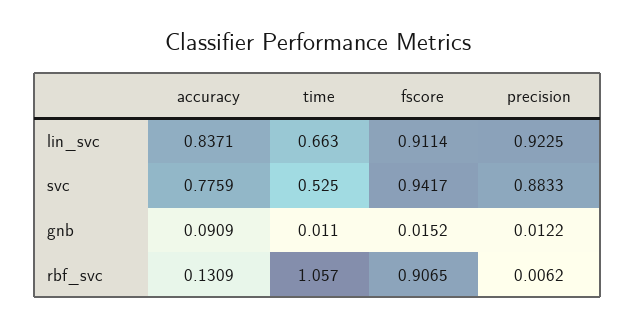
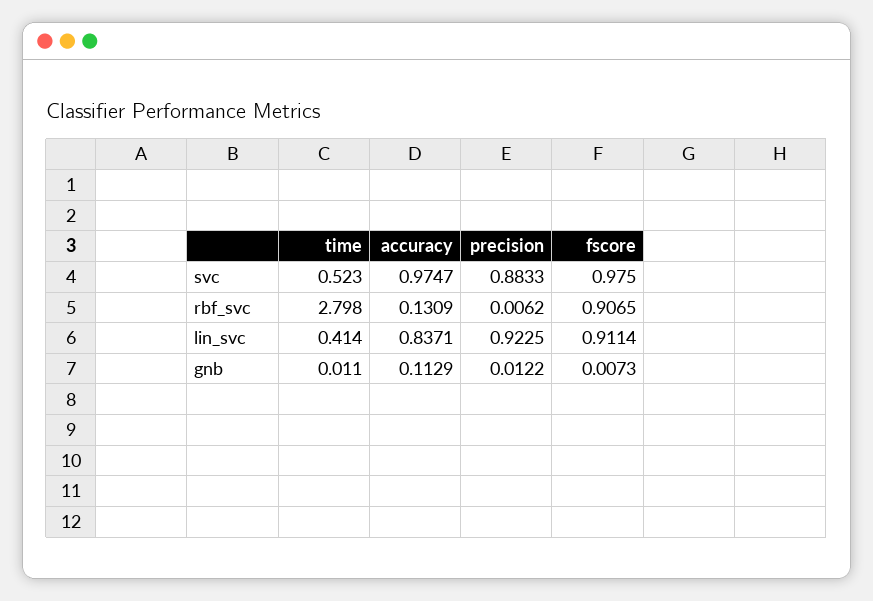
time, lin_svc: 0.663 -> 0.414
accuracy, svc: 0.7759 -> 0.9747
time, svc: 0.525 -> 0.523
fscore, svc: 0.9417 -> 0.975
accuracy, gnb: 0.0909 -> 0.1129
fscore, gnb: 0.0152 -> 0.0073
time, rbf_svc: 1.057 -> 2.798

